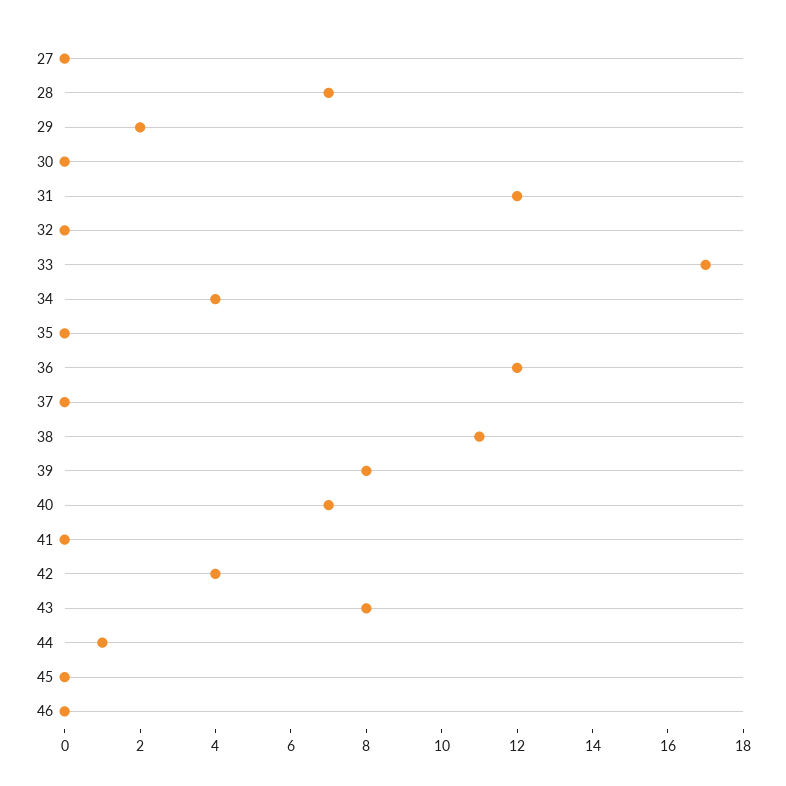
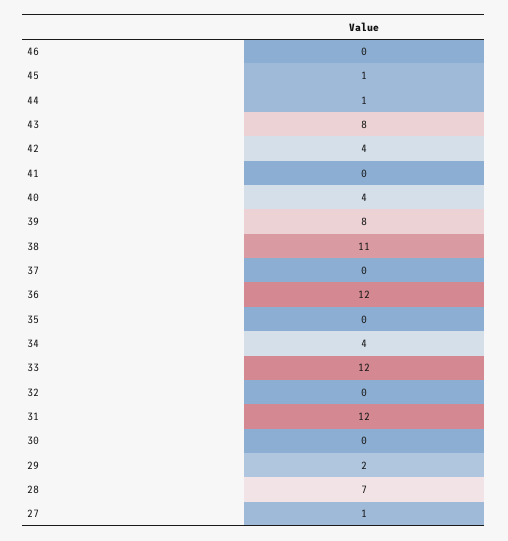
27: 0 -> 1
33: 17 -> 12
40: 7 -> 4
45: 0 -> 1

